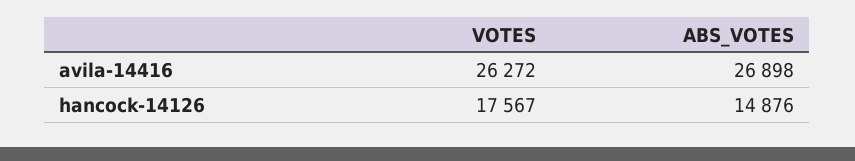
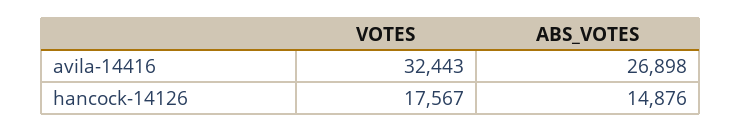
VOTES, avila-14416: 26272 -> 32443

